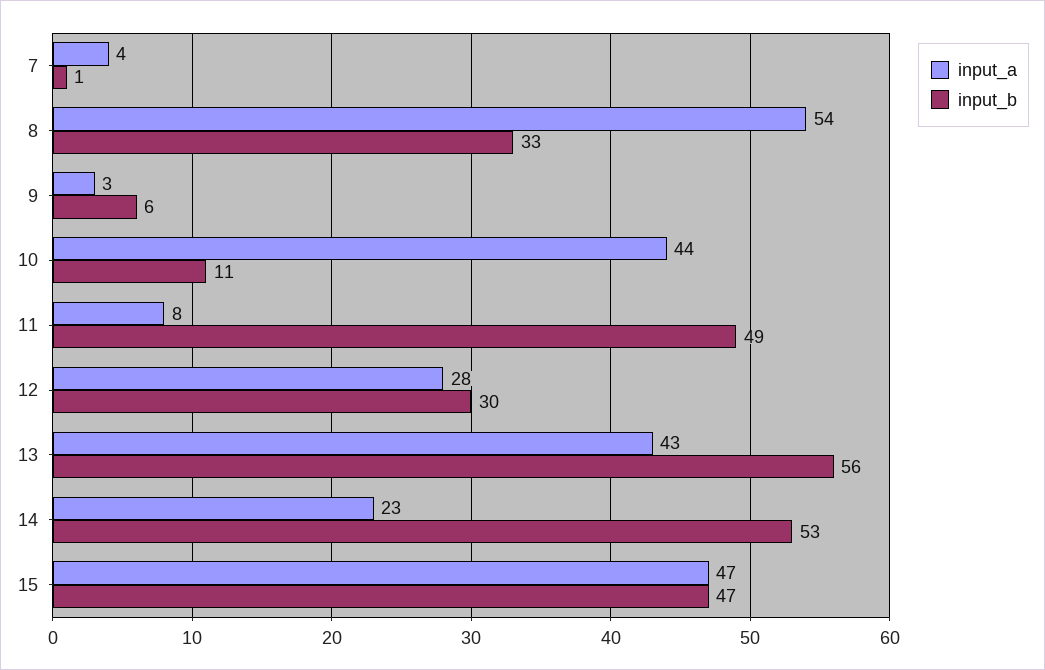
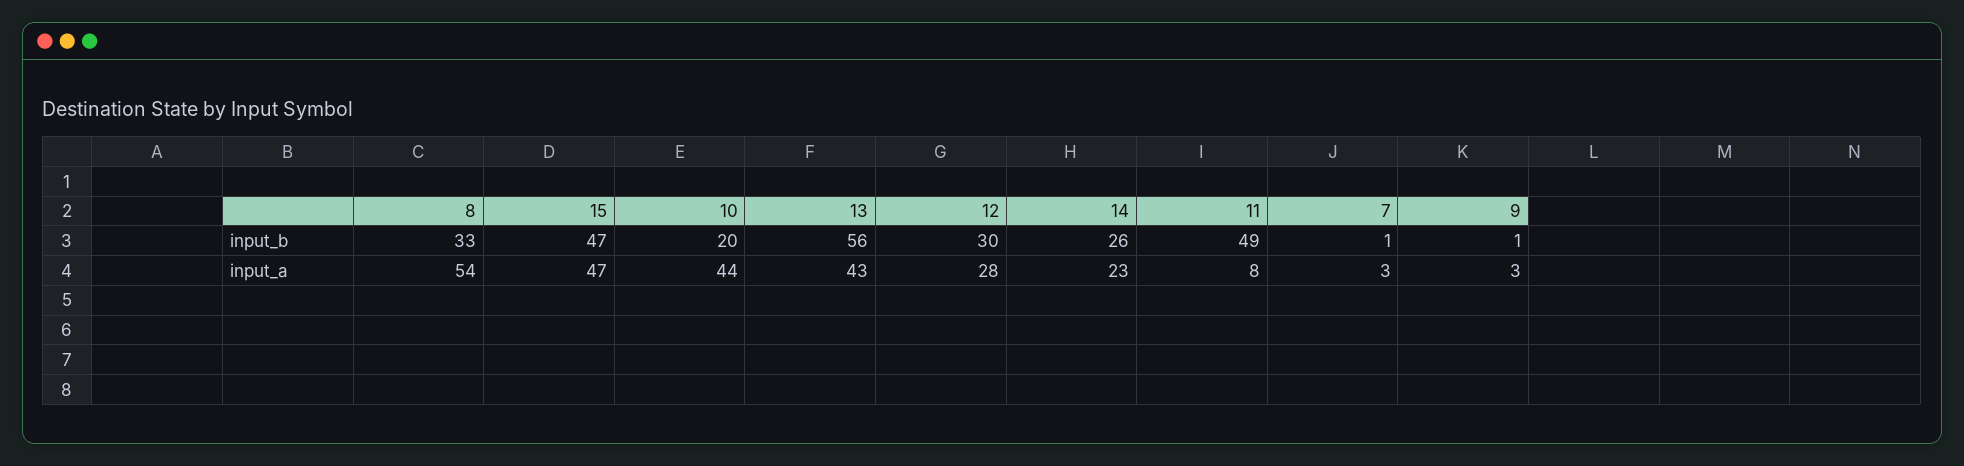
input_a, 7: 4 -> 3
input_b, 9: 6 -> 1
input_b, 10: 11 -> 20
input_b, 14: 53 -> 26

